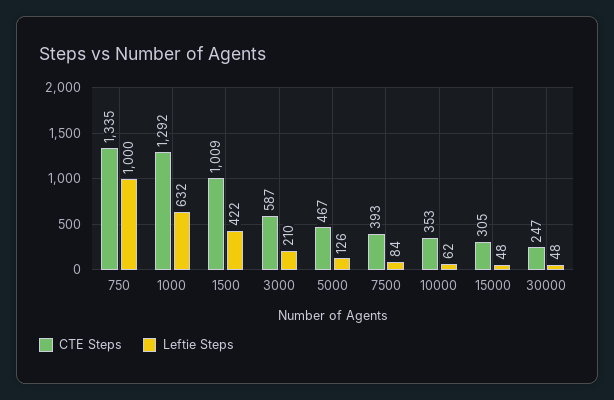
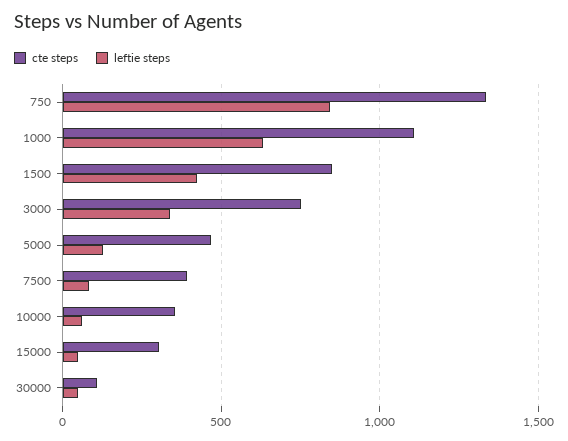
Leftie Steps, 750: 1000 -> 850
CTE Steps, 1000: 1292 -> 1100
CTE Steps, 1500: 1009 -> 850
CTE Steps, 3000: 587 -> 750
Leftie Steps, 3000: 210 -> 350
CTE Steps, 30000: 247 -> 100

